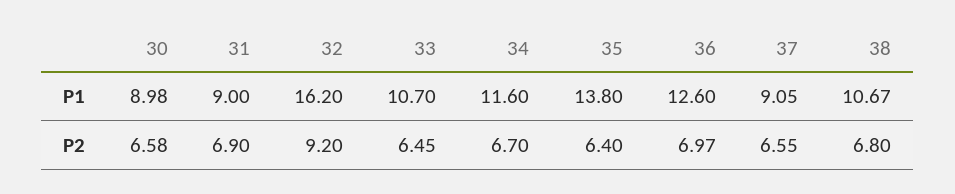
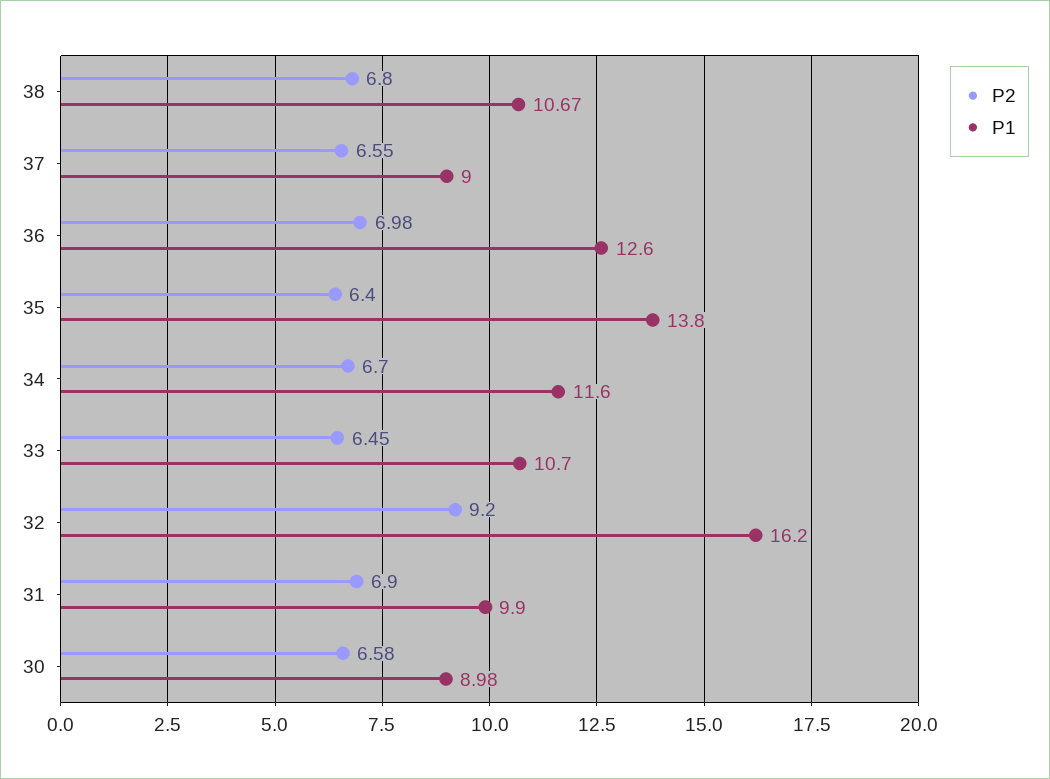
P1, 31: 9 -> 9.9
P1, 37: 9.05 -> 9
P2, 36: 6.97 -> 6.98

